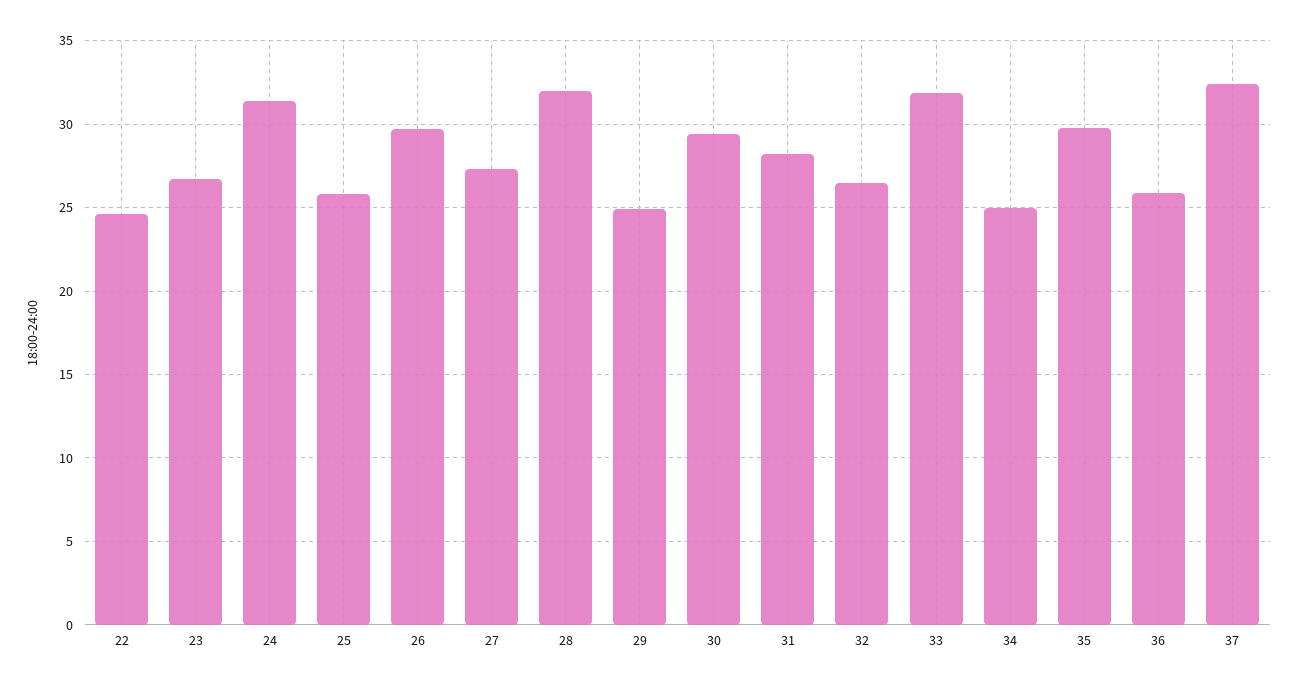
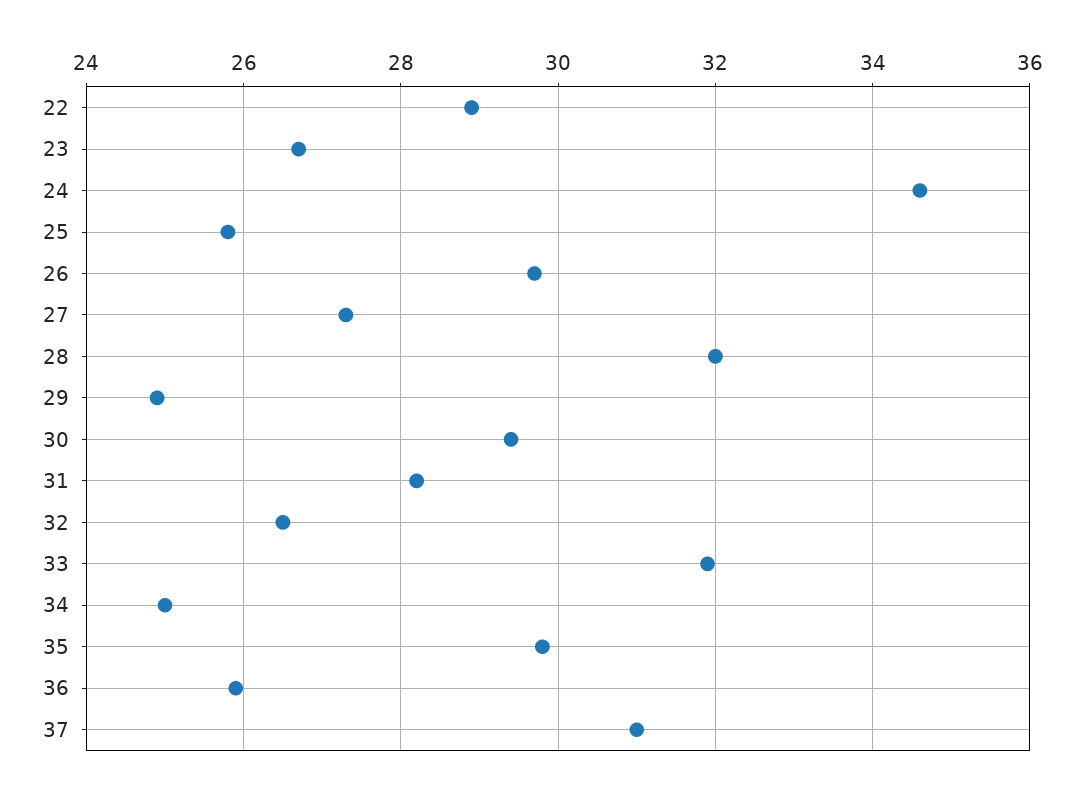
22: 24.5 -> 29
24: 31.5 -> 34.5
37: 32.5 -> 31

